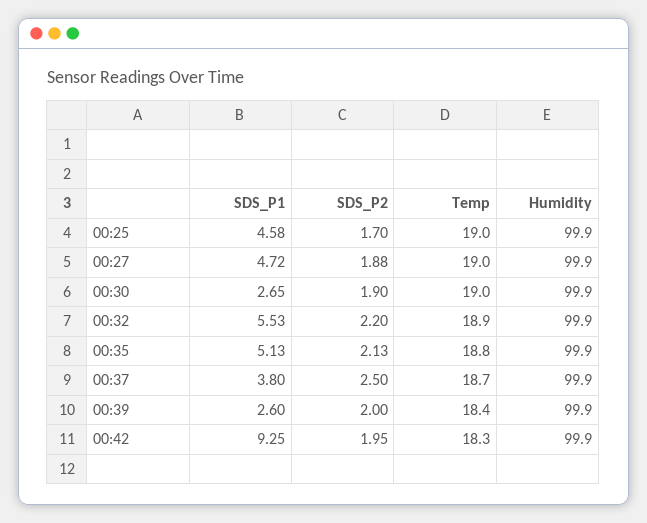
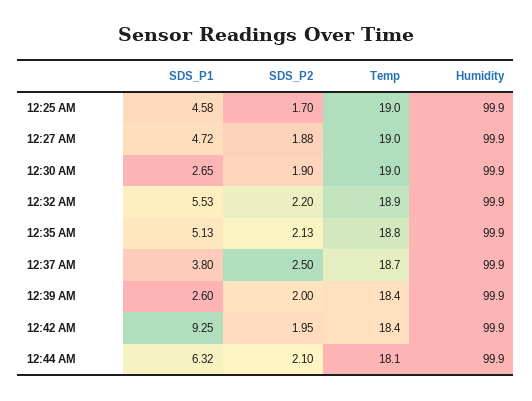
Temp, 00:42: 18.3 -> 18.4
SDS_P1, 12:44 AM: none -> 6.32
SDS_P2, 12:44 AM: none -> 2.1
Temp, 12:44 AM: none -> 18.1
Humidity, 12:44 AM: none -> 99.9

